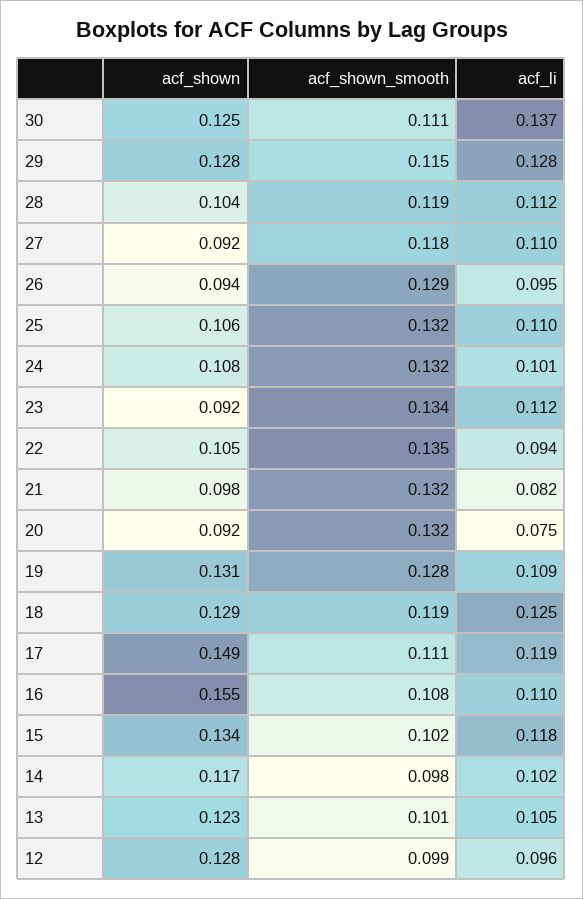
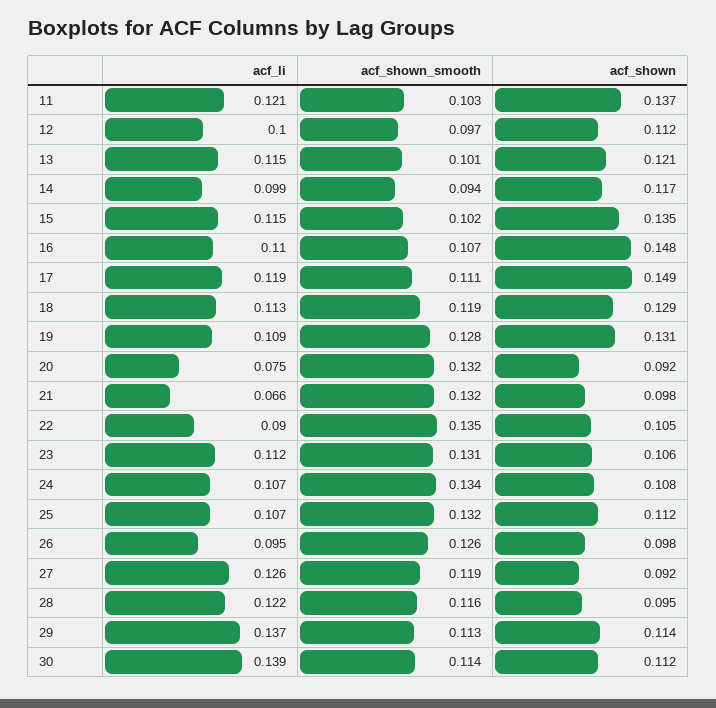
acf_shown, 30: 0.125 -> 0.112
acf_shown_smooth, 30: 0.111 -> 0.114
acf_li, 30: 0.137 -> 0.139
acf_shown, 29: 0.128 -> 0.114
acf_shown_smooth, 29: 0.115 -> 0.113
acf_li, 29: 0.128 -> 0.137
acf_shown, 28: 0.104 -> 0.095
acf_shown_smooth, 28: 0.119 -> 0.116
acf_li, 28: 0.112 -> 0.122
acf_shown_smooth, 27: 0.118 -> 0.119
acf_li, 27: 0.11 -> 0.126
acf_shown, 26: 0.094 -> 0.098
acf_shown_smooth, 26: 0.129 -> 0.126
acf_shown, 25: 0.106 -> 0.112
acf_li, 25: 0.11 -> 0.107
acf_shown_smooth, 24: 0.132 -> 0.134
acf_li, 24: 0.101 -> 0.107
acf_shown, 23: 0.092 -> 0.106
acf_shown_smooth, 23: 0.134 -> 0.131
acf_li, 22: 0.094 -> 0.09
acf_li, 21: 0.082 -> 0.066
acf_li, 18: 0.125 -> 0.113
acf_shown, 16: 0.155 -> 0.148
acf_shown_smooth, 16: 0.108 -> 0.107
acf_shown, 15: 0.134 -> 0.135
acf_li, 15: 0.118 -> 0.115
acf_shown_smooth, 14: 0.098 -> 0.094
acf_li, 14: 0.102 -> 0.099
acf_shown, 13: 0.123 -> 0.121
acf_li, 13: 0.105 -> 0.115
acf_shown, 12: 0.128 -> 0.112
acf_shown_smooth, 12: 0.099 -> 0.097
acf_li, 12: 0.096 -> 0.1
acf_li, 11: none -> 0.121
acf_shown_smooth, 11: none -> 0.103
acf_shown, 11: none -> 0.137

